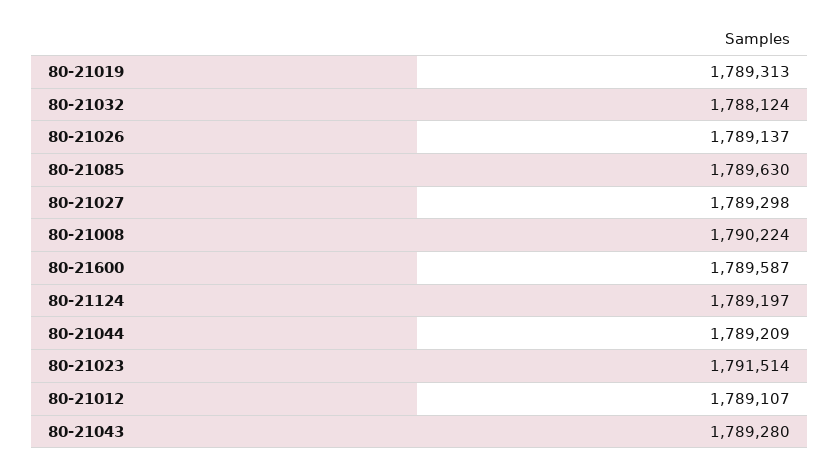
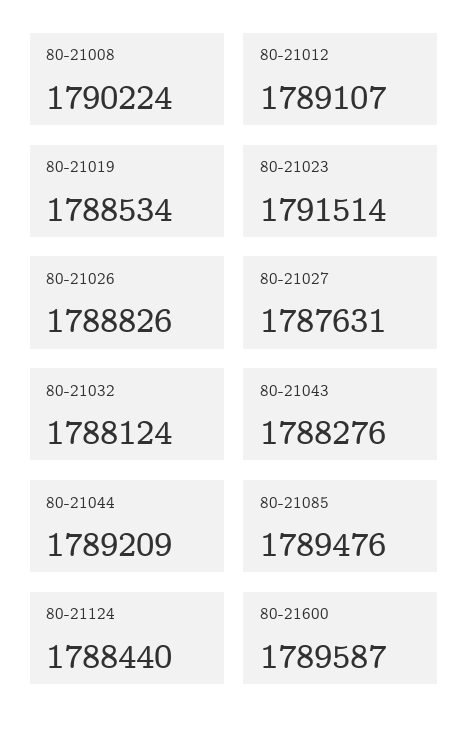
80-21019: 1789313 -> 1788534
80-21026: 1789137 -> 1788826
80-21085: 1789630 -> 1789476
80-21027: 1789298 -> 1787631
80-21124: 1789197 -> 1788440
80-21043: 1789280 -> 1788276

